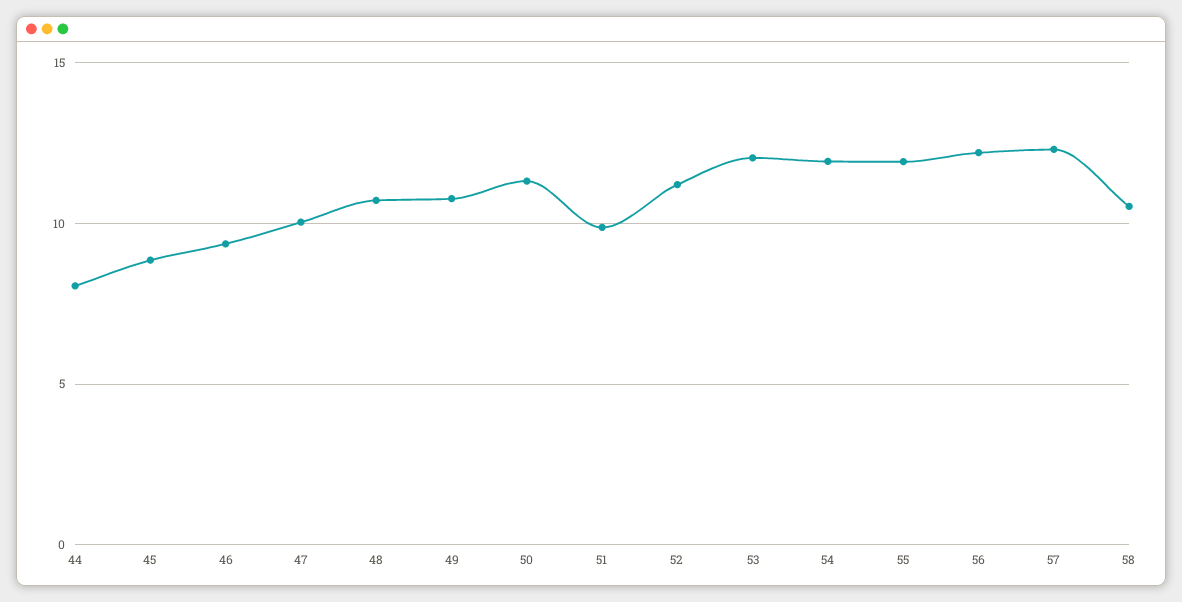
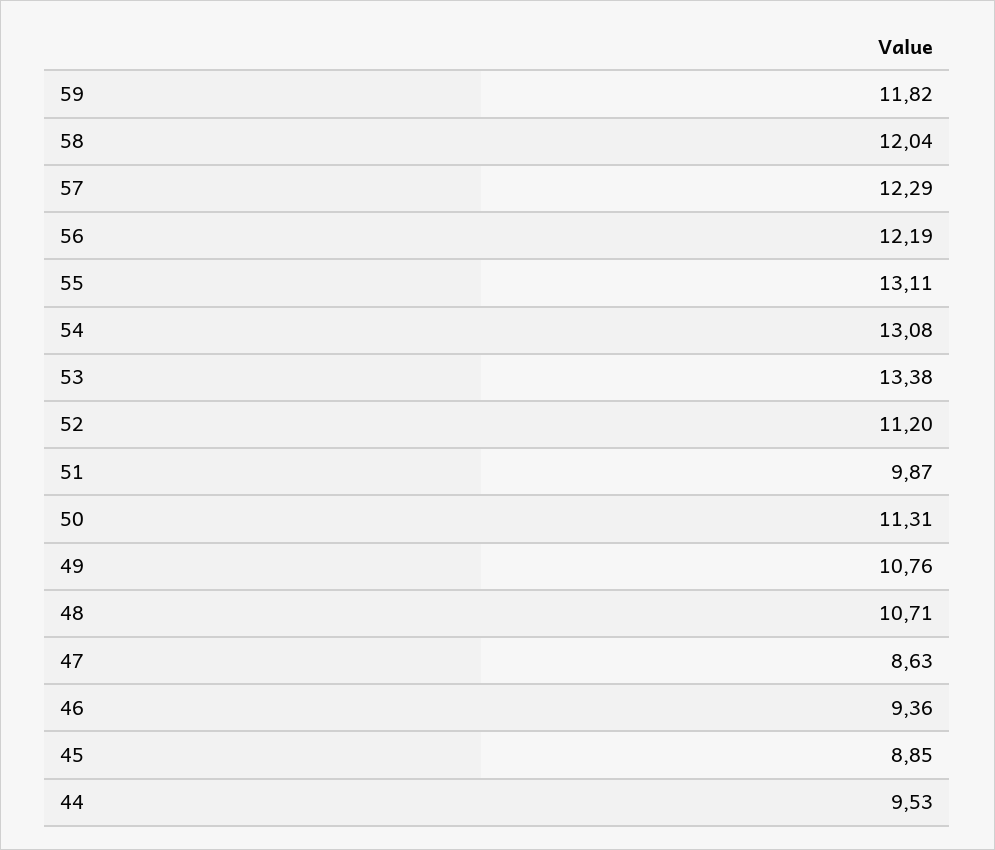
44: 8 -> 9.53
47: 10 -> 8.63
53: 12 -> 13.38
54: 12 -> 13.08
55: 12 -> 13.11
58: 10.5 -> 12.04
59: none -> 11.82

